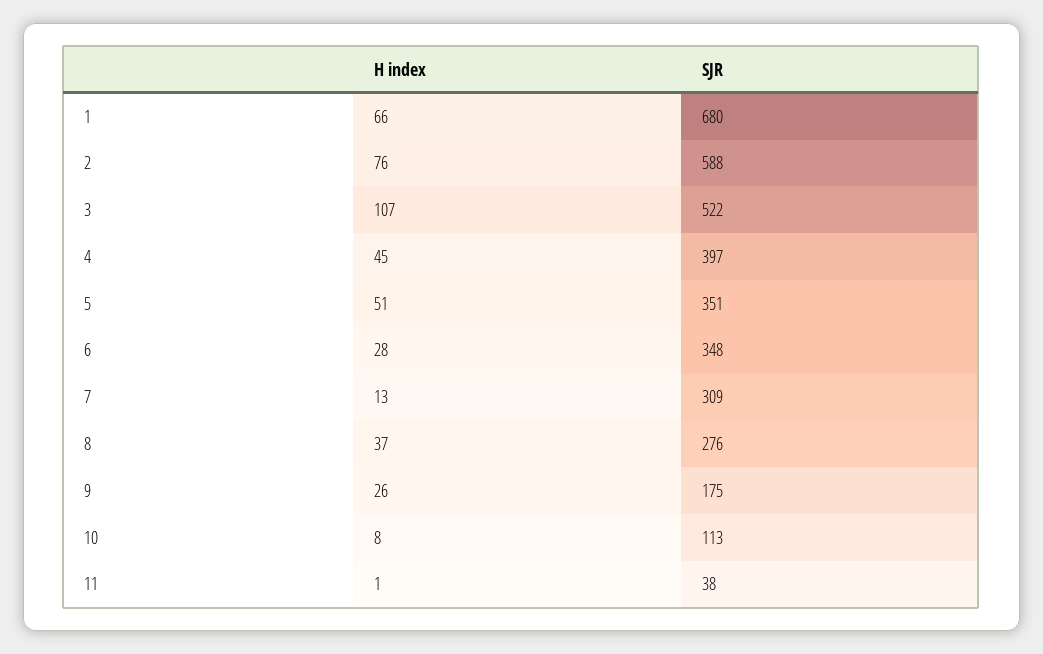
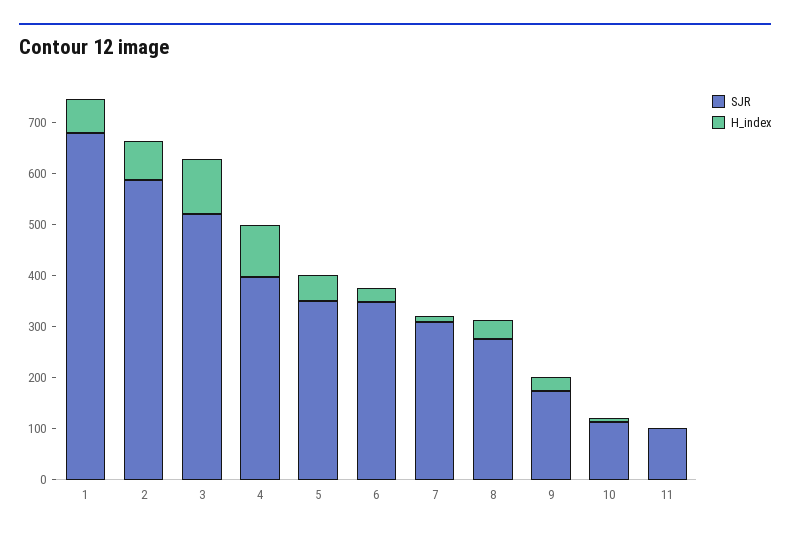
H index, 4: 45 -> 100
SJR, 11: 38 -> 100

